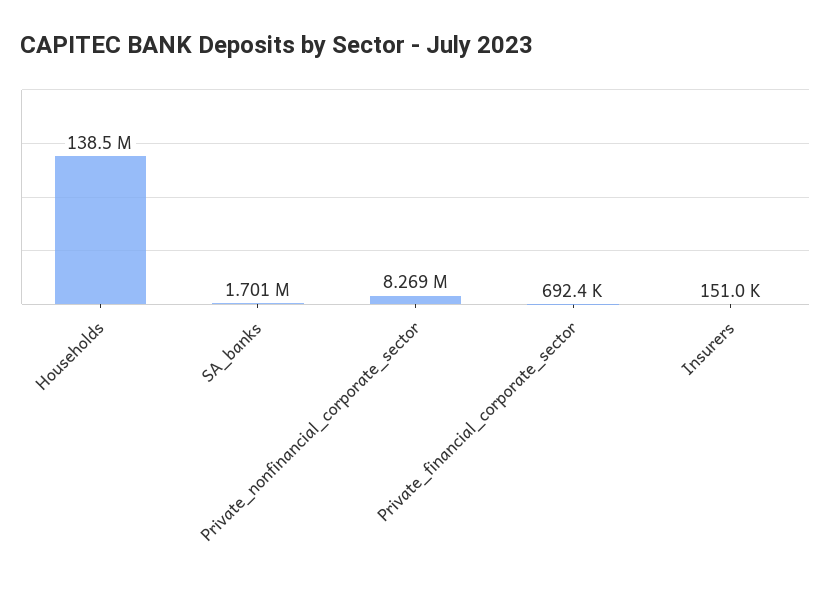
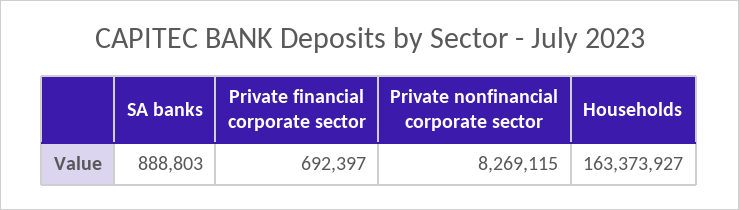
Households: 138500000 -> 163373927
SA_banks: 1701000 -> 888803
Insurers: 151000 -> none

